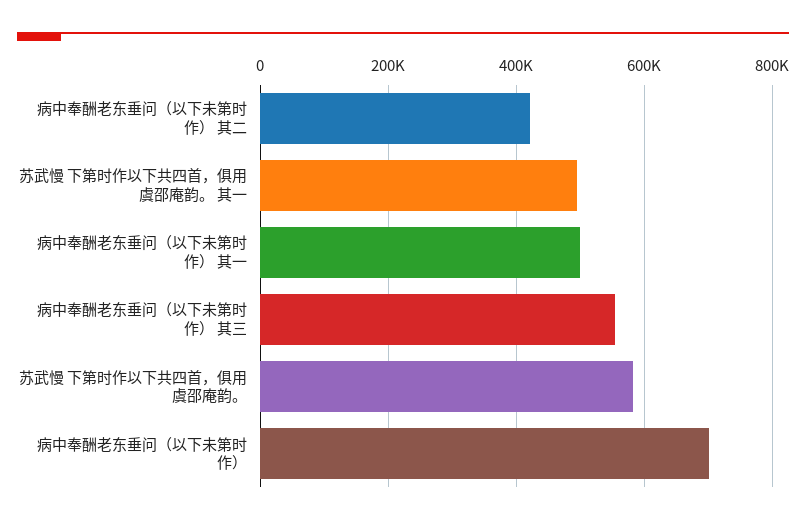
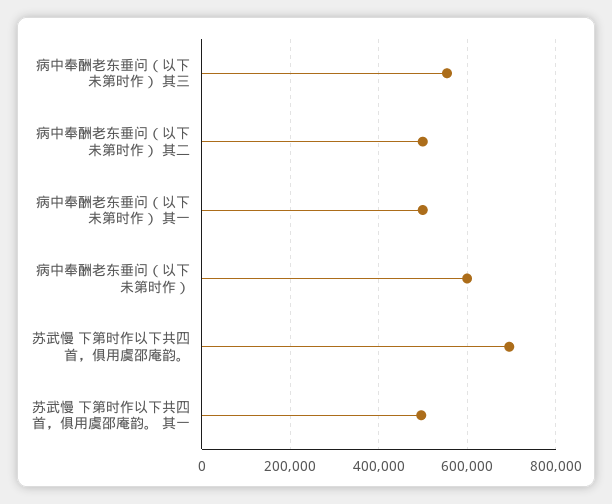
病中奉酬老东垂问（以下未第时作） 其二: 420000 -> 500000
苏武慢 下第时作以下共四首，俱用虞邵庵韵。: 580000 -> 700000
病中奉酬老东垂问（以下未第时作）: 700000 -> 600000

